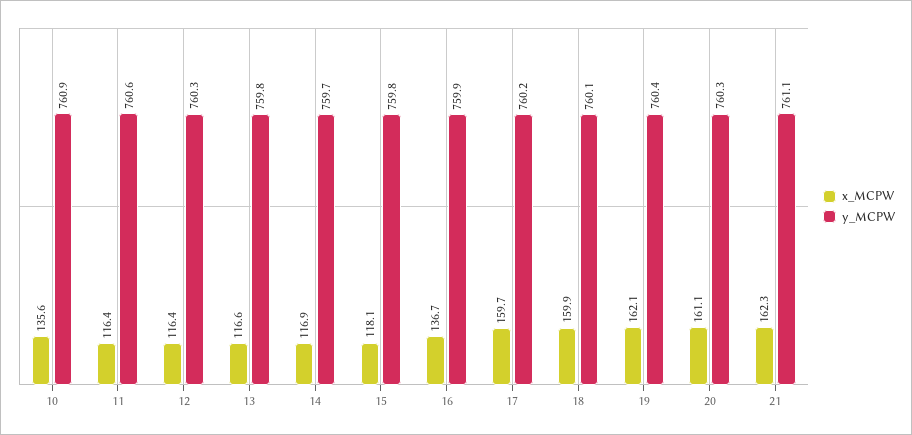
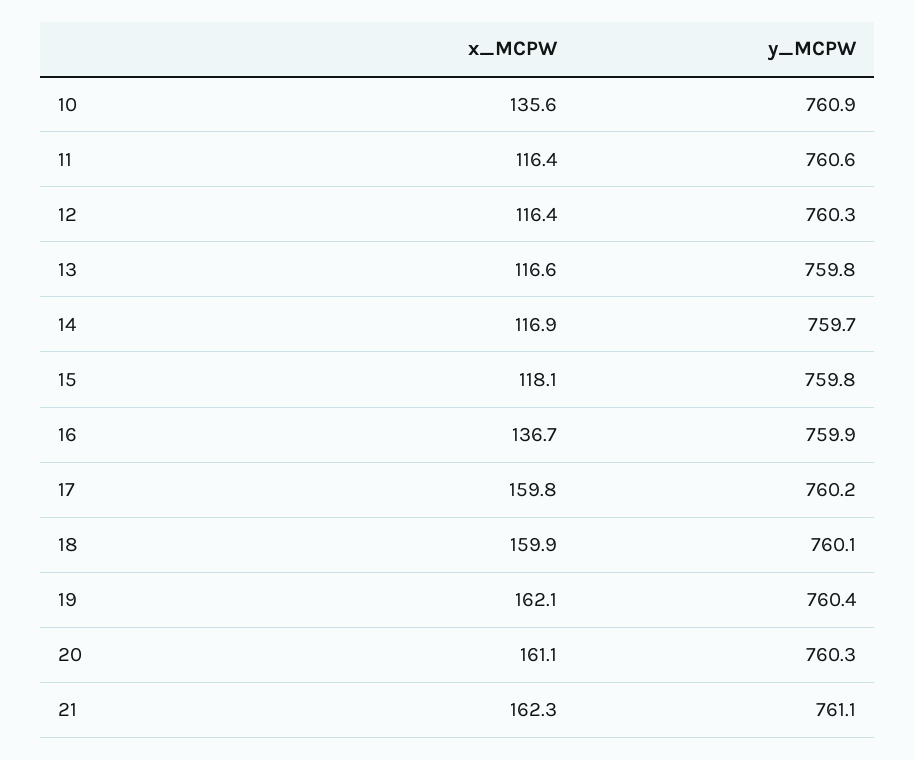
x_MCPW, 17: 159.7 -> 159.8

